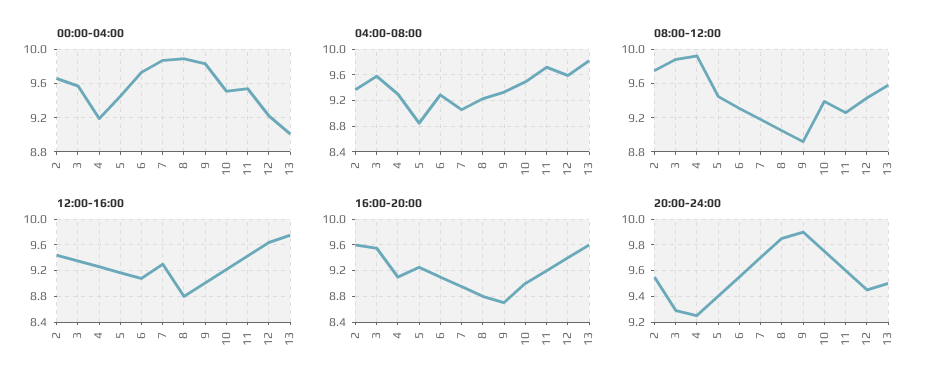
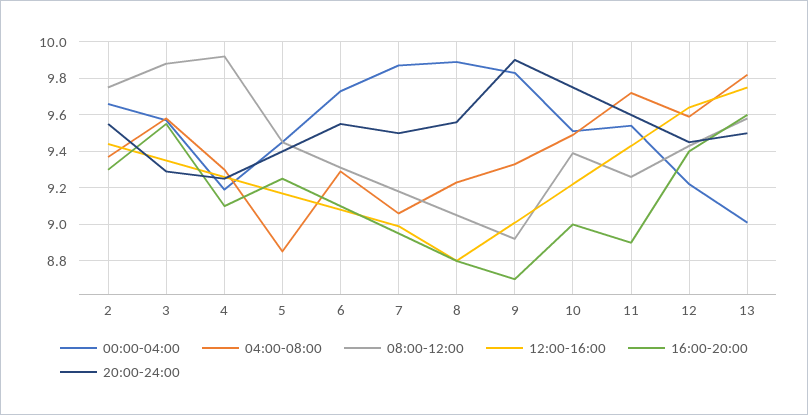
12:00-16:00, 7: 9.3 -> 9
16:00-20:00, 2: 9.6 -> 9.3
16:00-20:00, 11: 9.2 -> 8.9
20:00-24:00, 7: 9.7 -> 9.5
20:00-24:00, 8: 9.85 -> 9.55

